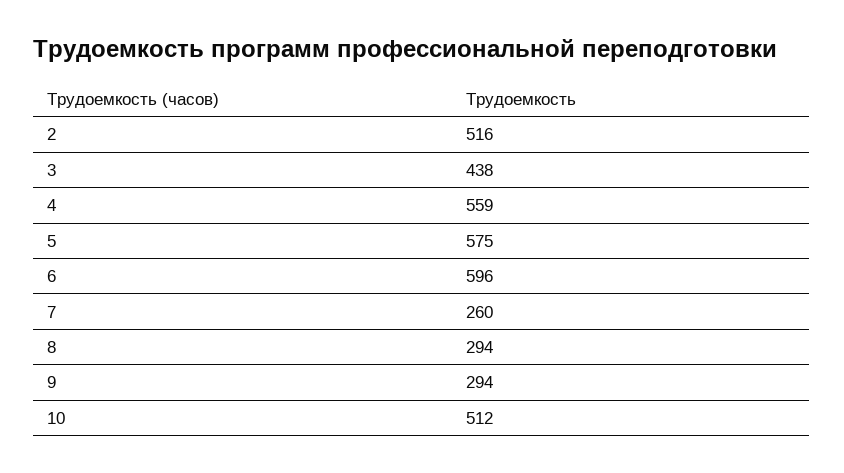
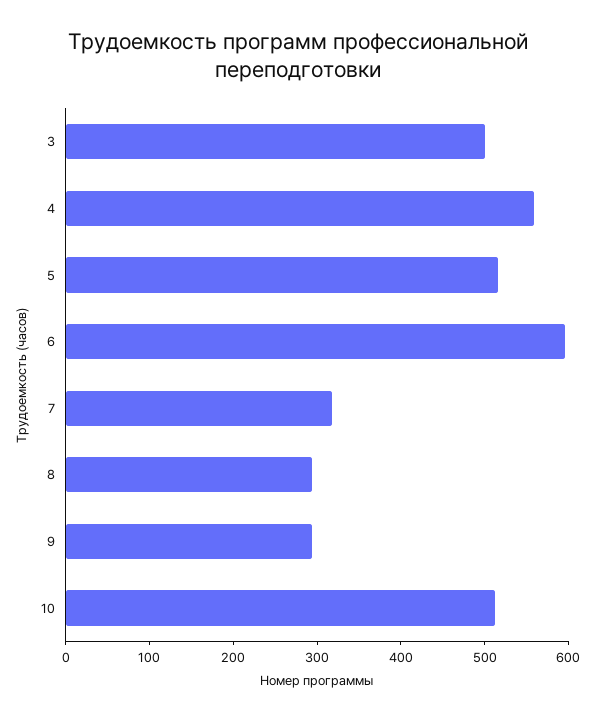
2: 516 -> none
3: 438 -> 500
5: 575 -> 520
7: 260 -> 320

